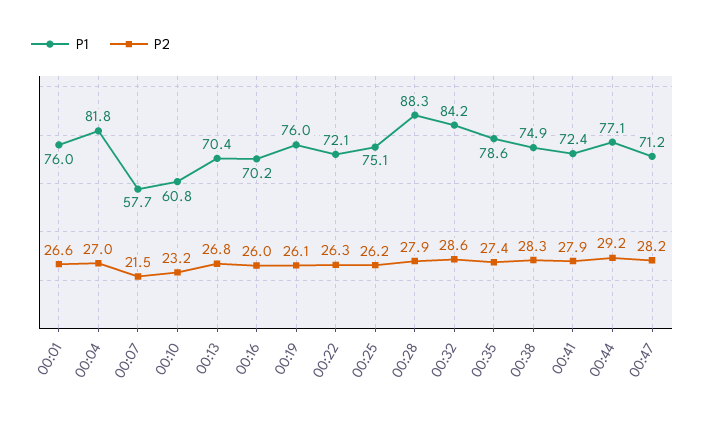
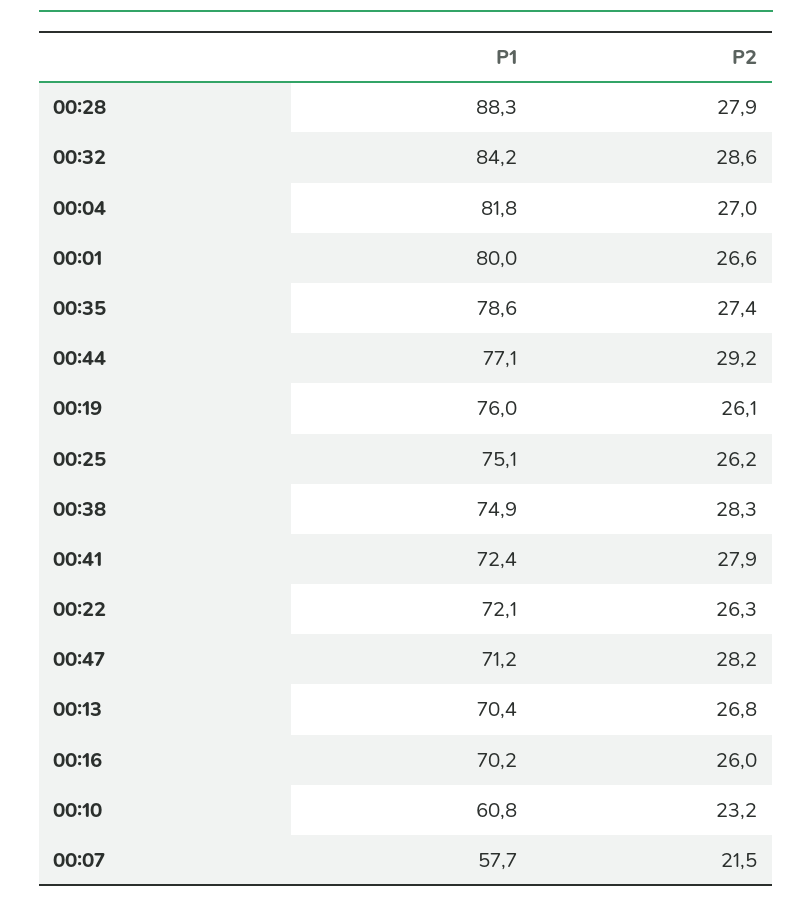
P1, 00:01: 76 -> 80

